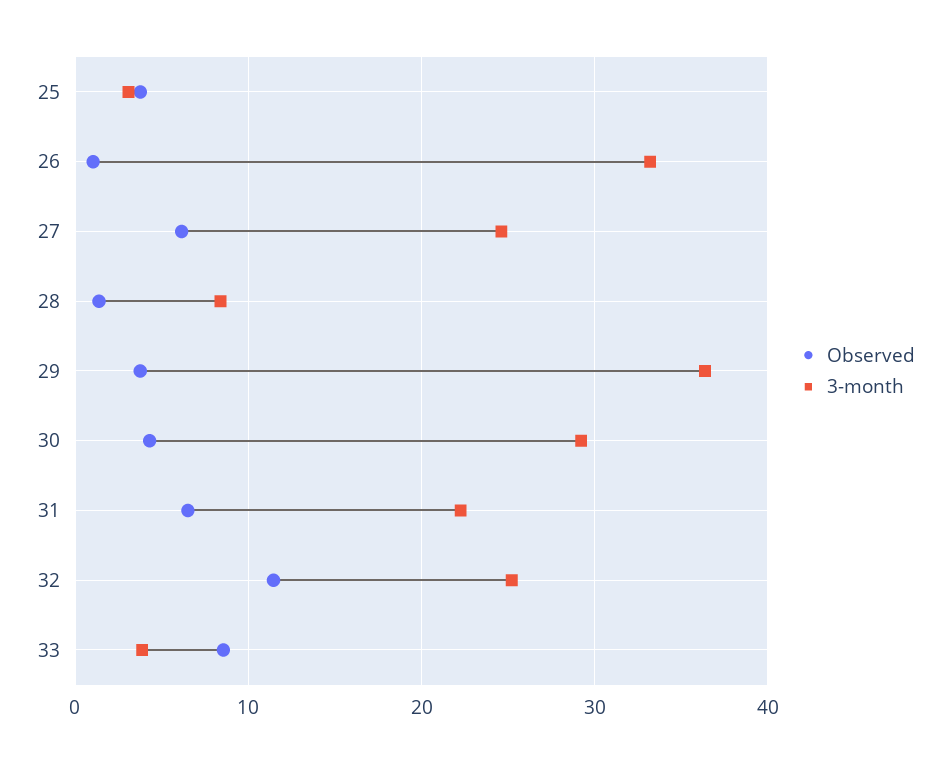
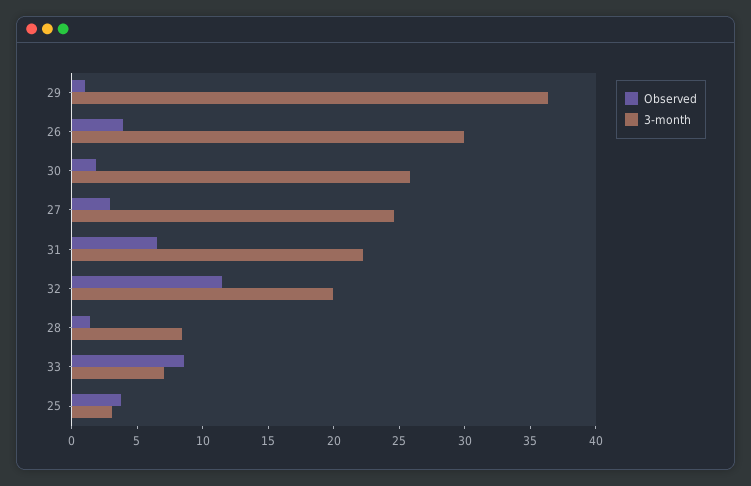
Observed, 26: 1 -> 4
3-month, 26: 33 -> 30
Observed, 27: 6 -> 3
Observed, 29: 4 -> 1
Observed, 30: 4 -> 2
3-month, 30: 29 -> 26
3-month, 32: 25 -> 20
3-month, 33: 4 -> 7

